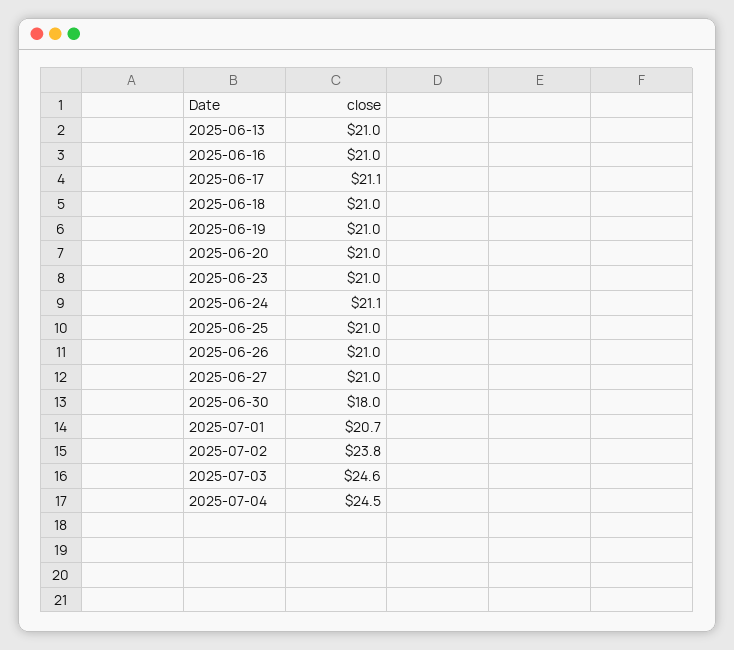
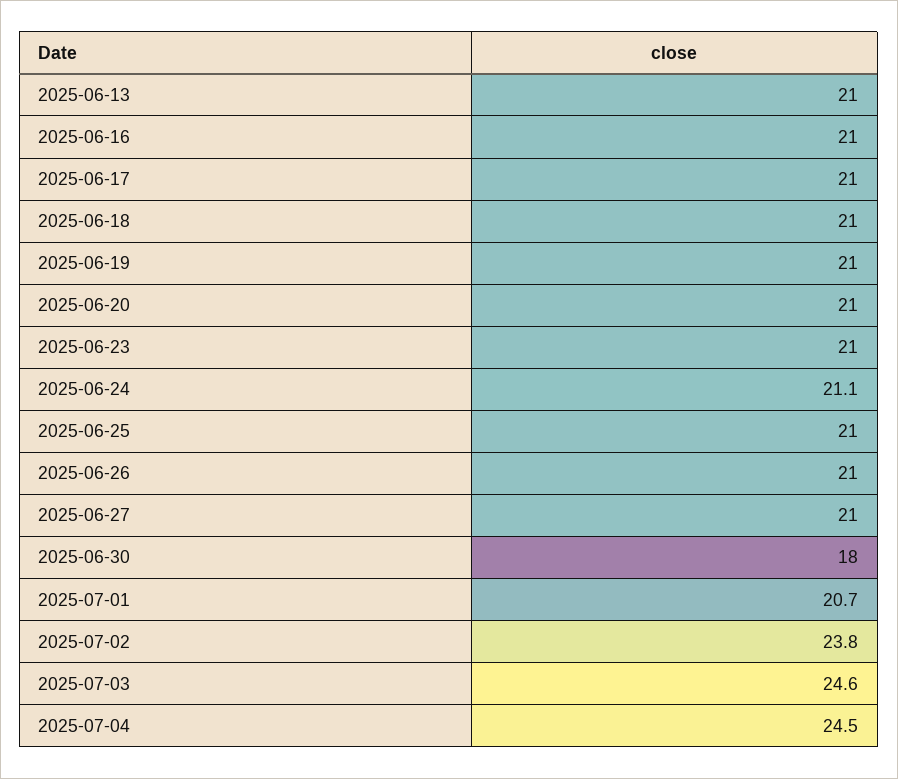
2025-06-17: 21.1 -> 21

